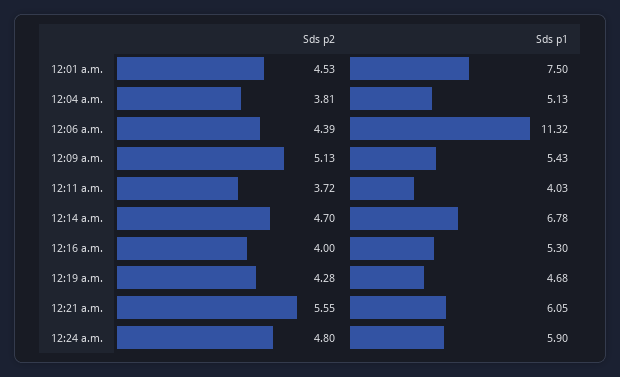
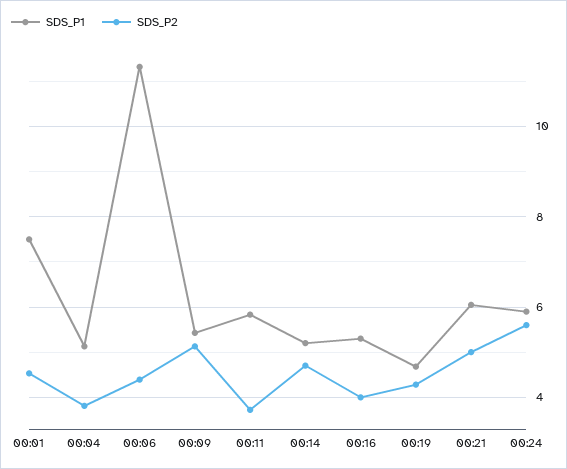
Sds p1, 12:11 a.m.: 4.03 -> 5.8
Sds p1, 12:14 a.m.: 6.78 -> 5.2
Sds p2, 12:21 a.m.: 5.55 -> 5
Sds p2, 12:24 a.m.: 4.8 -> 5.6

